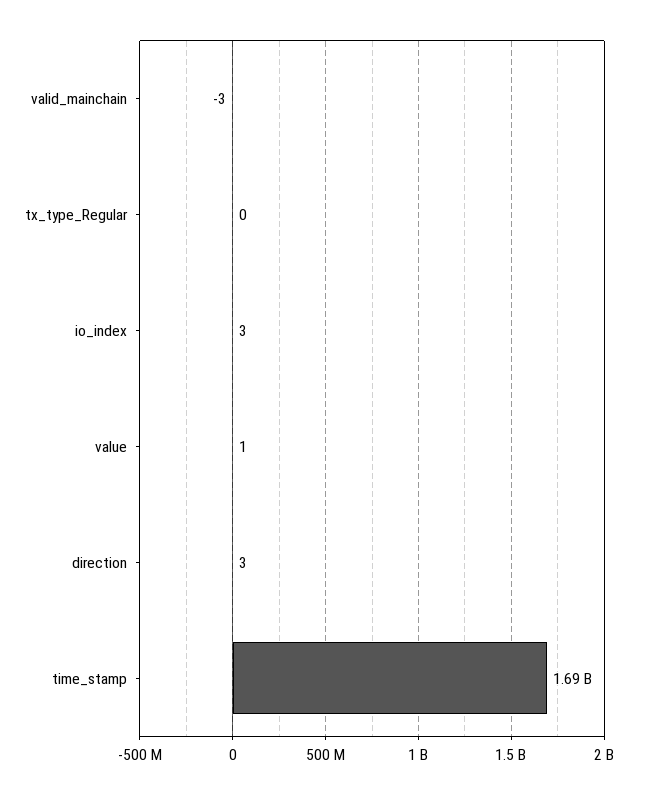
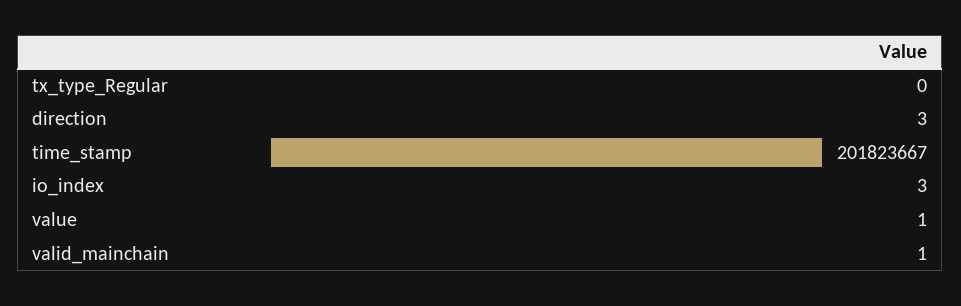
valid_mainchain: -3 -> 1
time_stamp: 1690000000 -> 201823667

